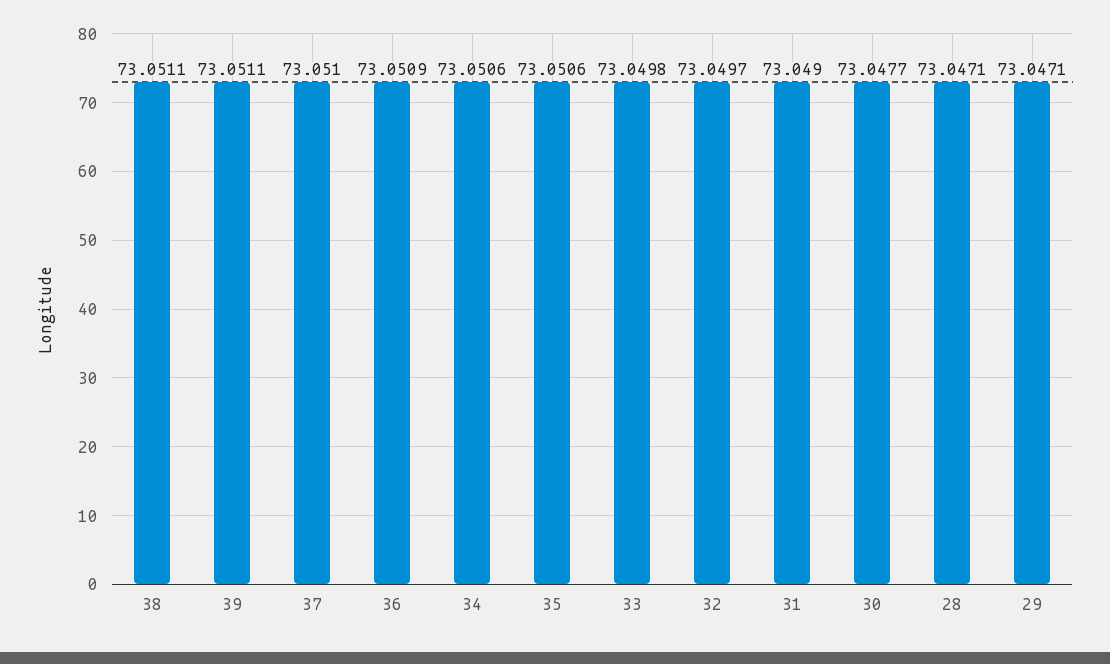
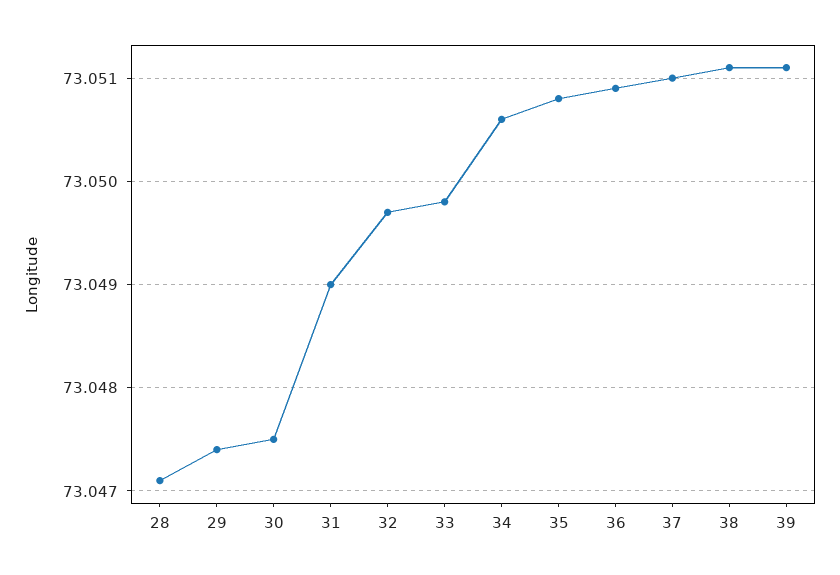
35: 73.0506 -> 73.0508
30: 73.0477 -> 73.0475
29: 73.0471 -> 73.0474

